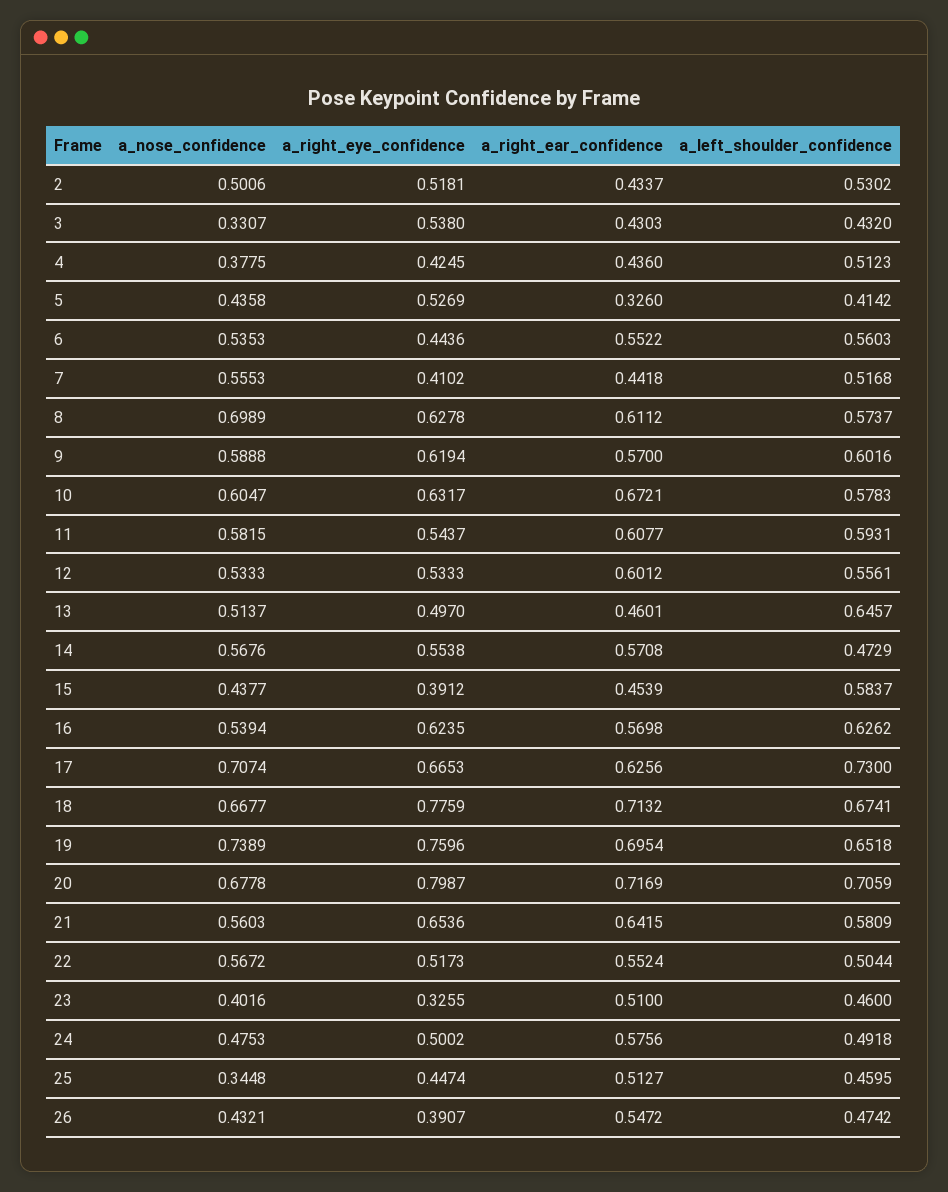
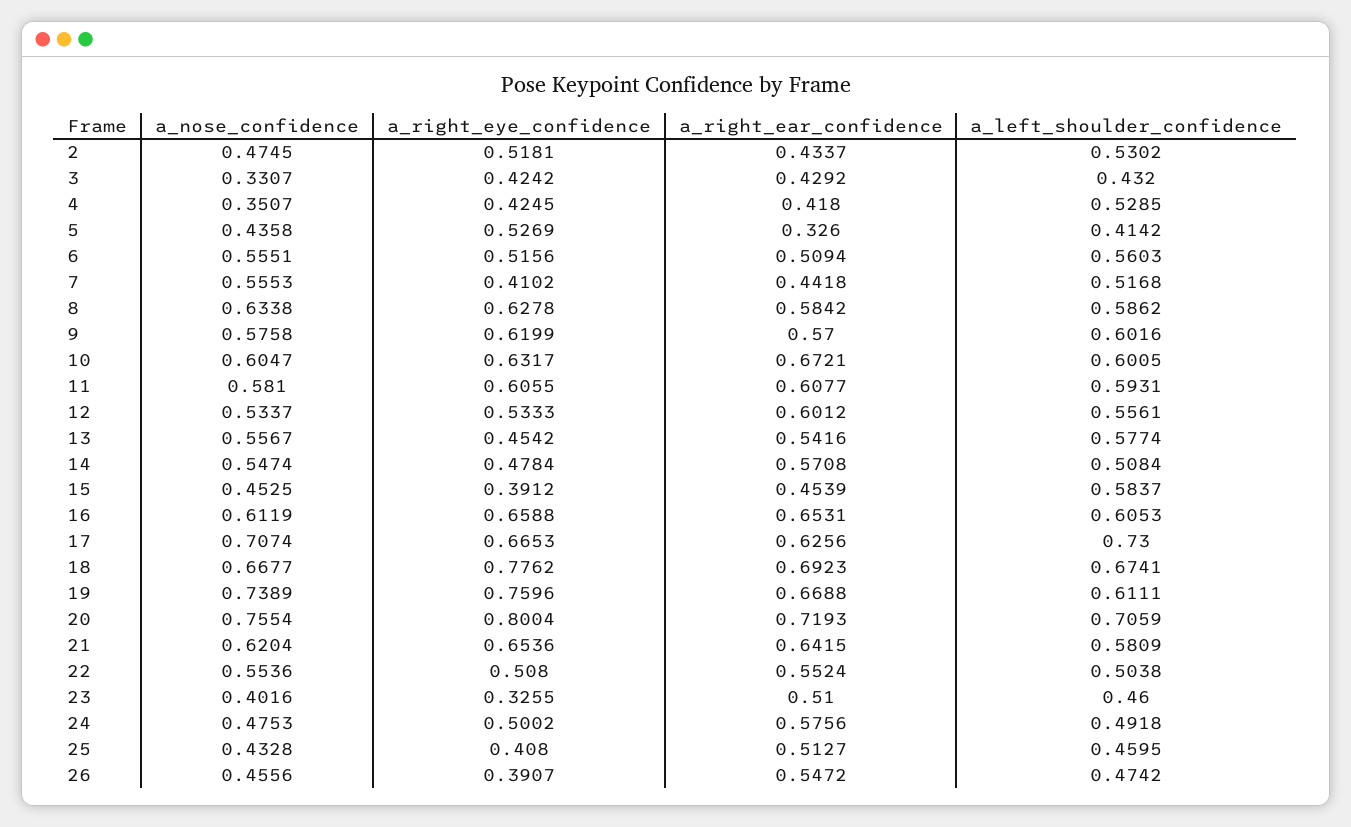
a_nose_confidence, 2: 0.5006 -> 0.4745
a_right_eye_confidence, 3: 0.538 -> 0.4242
a_right_ear_confidence, 3: 0.4303 -> 0.4292
a_nose_confidence, 4: 0.3775 -> 0.3507
a_right_ear_confidence, 4: 0.436 -> 0.418
a_left_shoulder_confidence, 4: 0.5123 -> 0.5285
a_nose_confidence, 6: 0.5353 -> 0.5551
a_right_eye_confidence, 6: 0.4436 -> 0.5156
a_right_ear_confidence, 6: 0.5522 -> 0.5094
a_nose_confidence, 8: 0.6989 -> 0.6338
a_right_ear_confidence, 8: 0.6112 -> 0.5842
a_left_shoulder_confidence, 8: 0.5737 -> 0.5862
a_nose_confidence, 9: 0.5888 -> 0.5758
a_right_eye_confidence, 9: 0.6194 -> 0.6199
a_left_shoulder_confidence, 10: 0.5783 -> 0.6005
a_nose_confidence, 11: 0.5815 -> 0.581
a_right_eye_confidence, 11: 0.5437 -> 0.6055
a_nose_confidence, 12: 0.5333 -> 0.5337
a_nose_confidence, 13: 0.5137 -> 0.5567
a_right_eye_confidence, 13: 0.497 -> 0.4542
a_right_ear_confidence, 13: 0.4601 -> 0.5416
a_left_shoulder_confidence, 13: 0.6457 -> 0.5774
a_nose_confidence, 14: 0.5676 -> 0.5474
a_right_eye_confidence, 14: 0.5538 -> 0.4784
a_left_shoulder_confidence, 14: 0.4729 -> 0.5084
a_nose_confidence, 15: 0.4377 -> 0.4525
a_nose_confidence, 16: 0.5394 -> 0.6119
a_right_eye_confidence, 16: 0.6235 -> 0.6588
a_right_ear_confidence, 16: 0.5698 -> 0.6531
a_left_shoulder_confidence, 16: 0.6262 -> 0.6053
a_right_eye_confidence, 18: 0.7759 -> 0.7762
a_right_ear_confidence, 18: 0.7132 -> 0.6923
a_right_ear_confidence, 19: 0.6954 -> 0.6688
a_left_shoulder_confidence, 19: 0.6518 -> 0.6111
a_nose_confidence, 20: 0.6778 -> 0.7554
a_right_eye_confidence, 20: 0.7987 -> 0.8004
a_right_ear_confidence, 20: 0.7169 -> 0.7193
a_nose_confidence, 21: 0.5603 -> 0.6204
a_nose_confidence, 22: 0.5672 -> 0.5536
a_right_eye_confidence, 22: 0.5173 -> 0.508
a_left_shoulder_confidence, 22: 0.5044 -> 0.5038
a_nose_confidence, 25: 0.3448 -> 0.4328
a_right_eye_confidence, 25: 0.4474 -> 0.408
a_nose_confidence, 26: 0.4321 -> 0.4556

